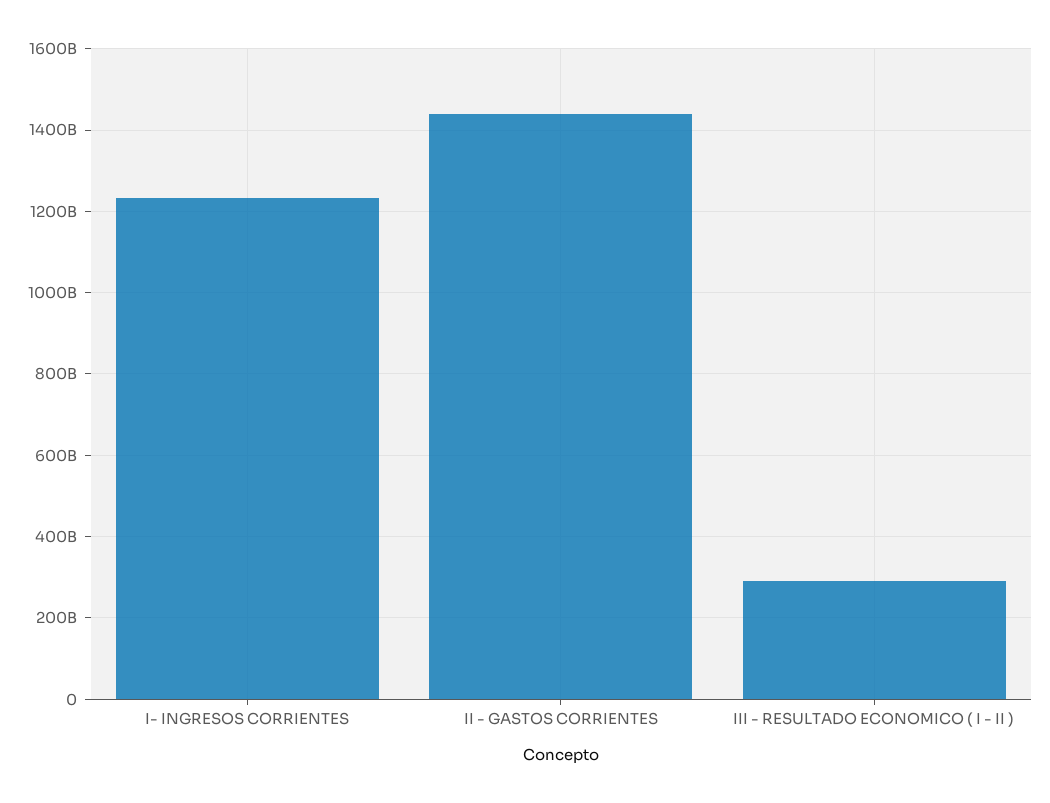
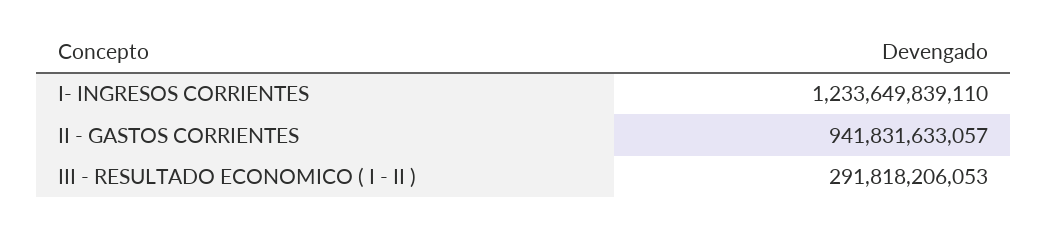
II - GASTOS CORRIENTES: 1440000000000 -> 941831633057

